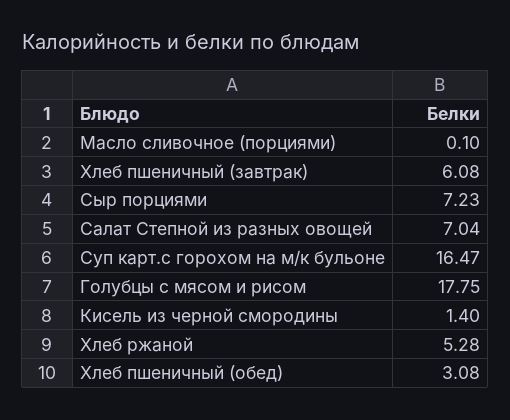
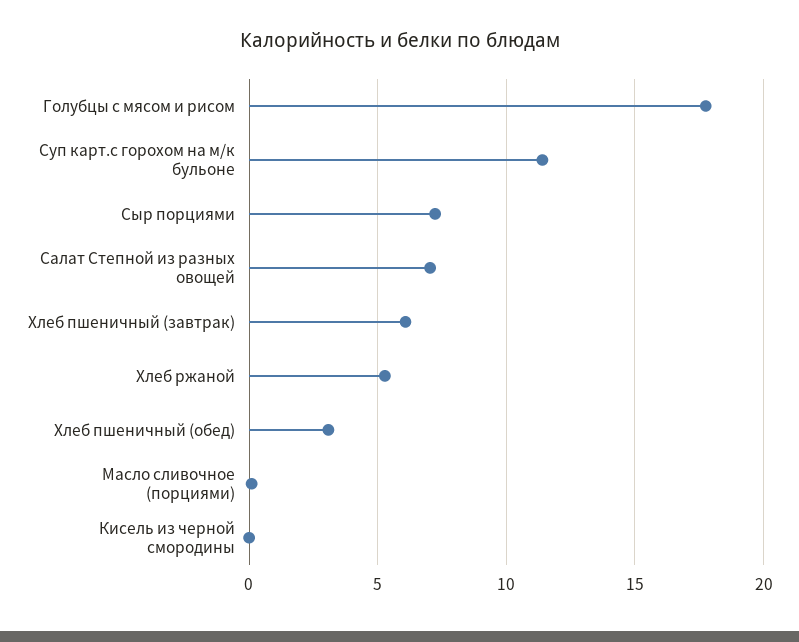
Суп карт.с горохом на м/к бульоне: 16.47 -> 11.5
Кисель из черной смородины: 1.4 -> 0

